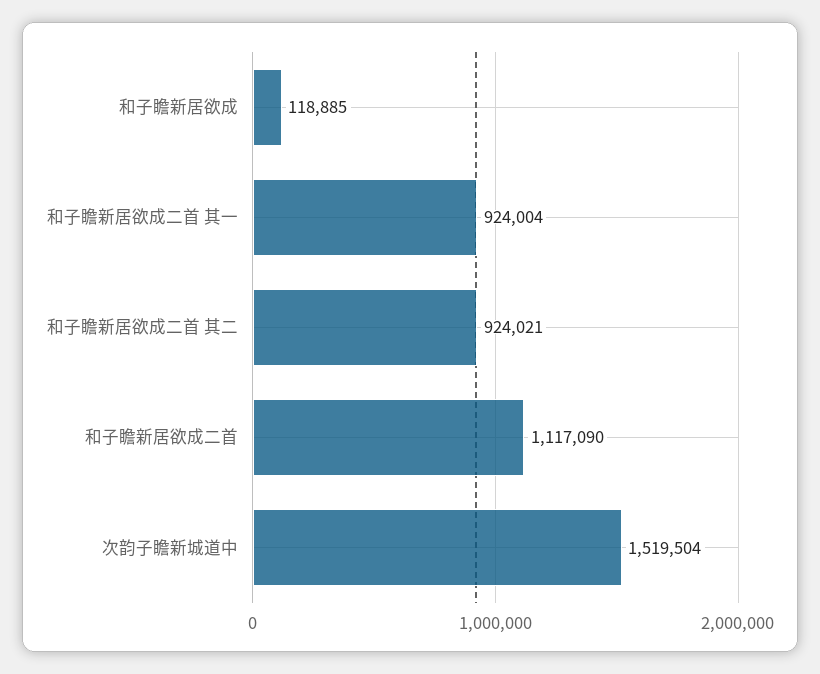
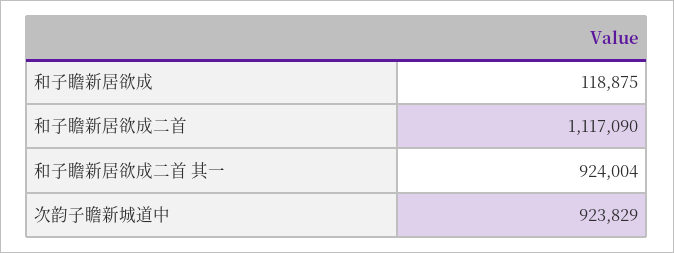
和子瞻新居欲成: 118885 -> 118875
和子瞻新居欲成二首 其二: 924021 -> none
次韵子瞻新城道中: 1519504 -> 923829

